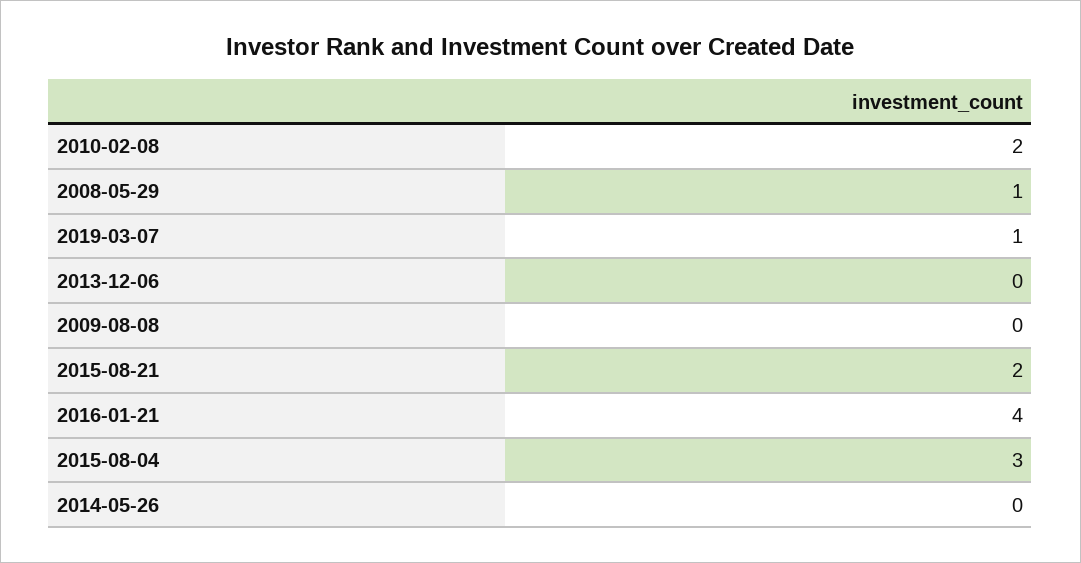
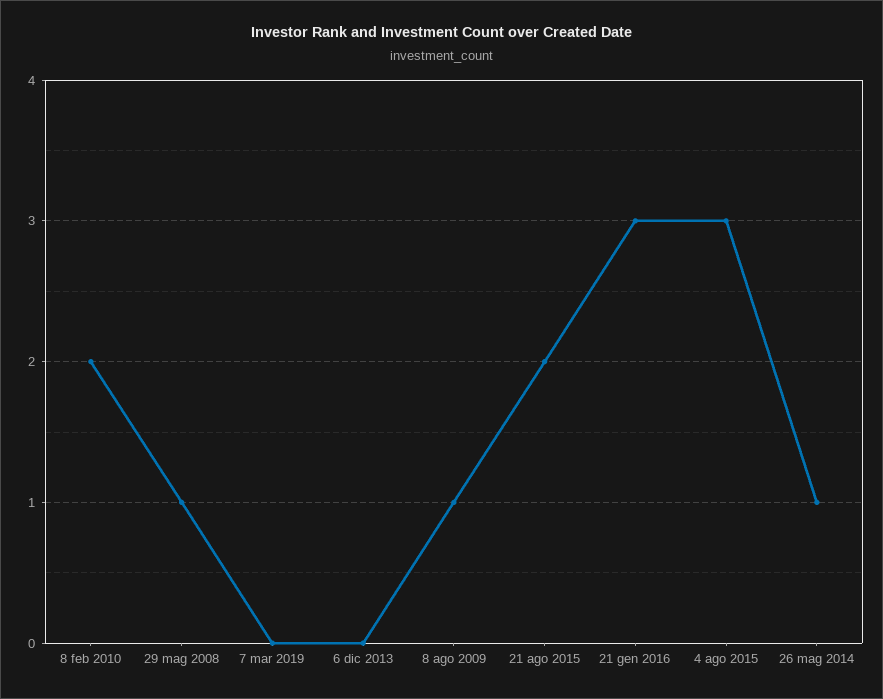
2019-03-07: 1 -> 0
2009-08-08: 0 -> 1
2016-01-21: 4 -> 3
2014-05-26: 0 -> 1

